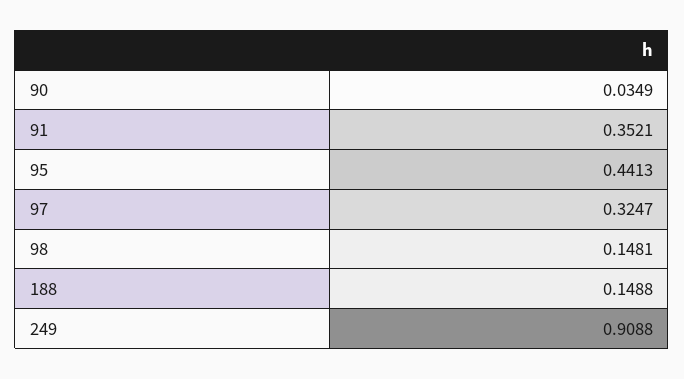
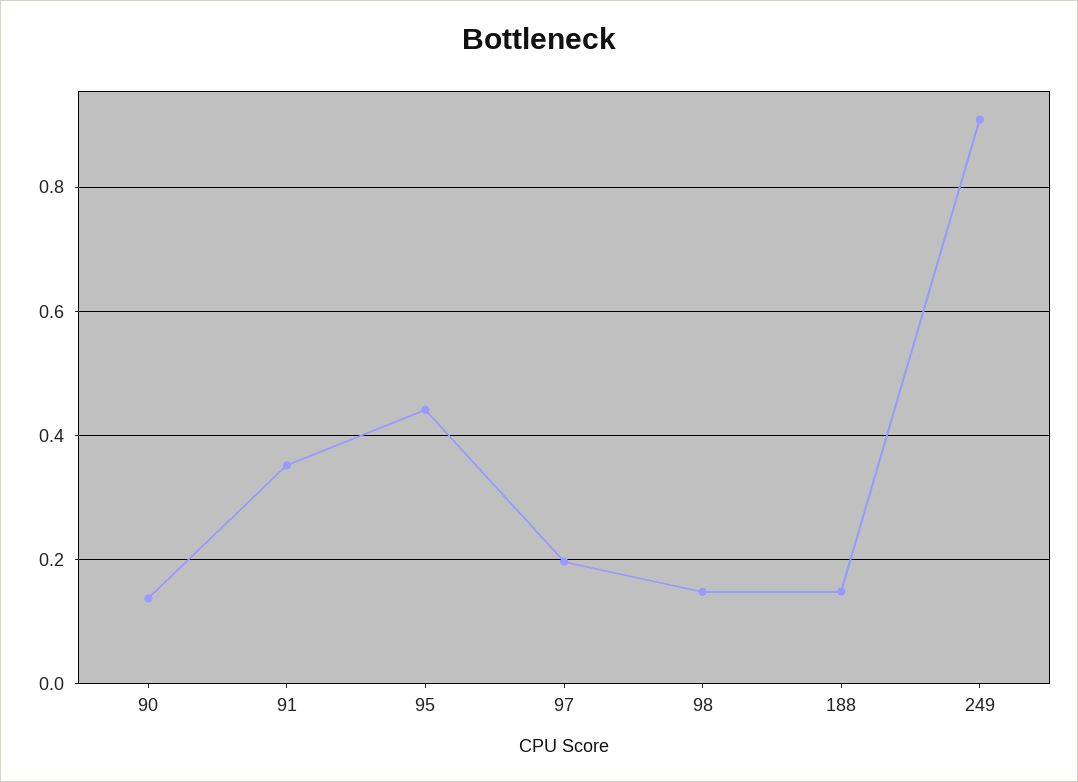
90: 0.0349 -> 0.14
97: 0.3247 -> 0.2

